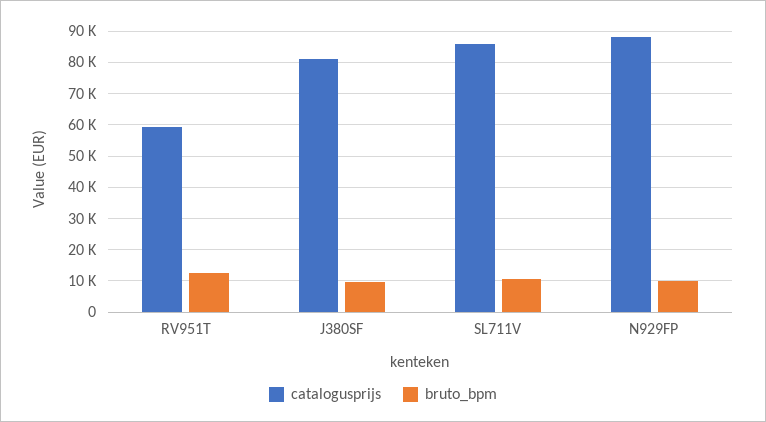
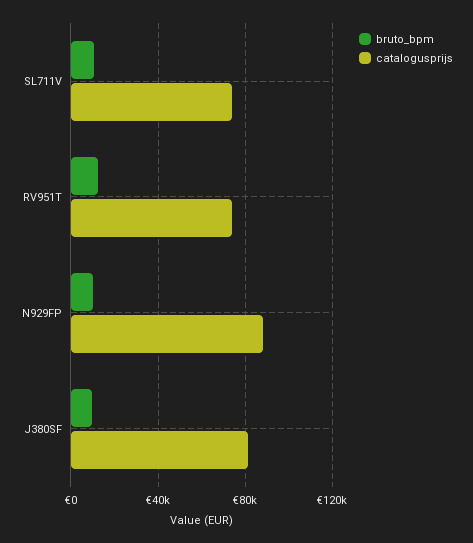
catalogusprijs, RV951T: 60000 -> 75000
catalogusprijs, SL711V: 86000 -> 75000

